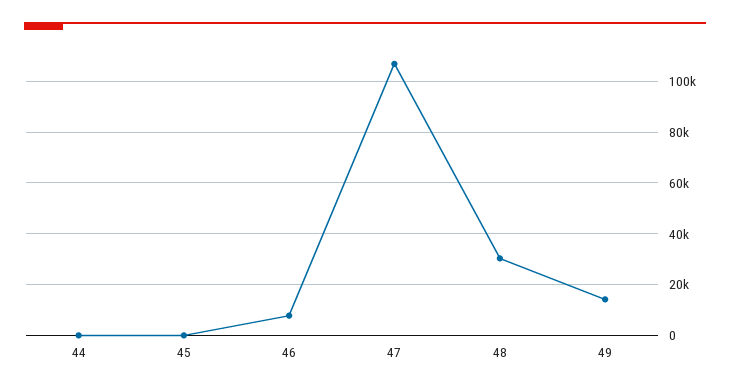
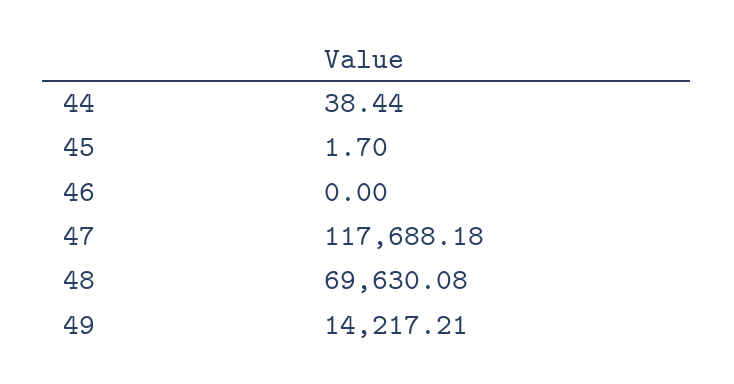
46: 7500 -> 0
47: 107500 -> 117688.18
48: 30000 -> 69630.08

